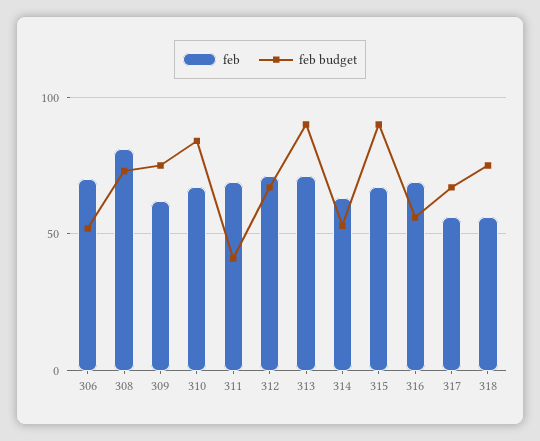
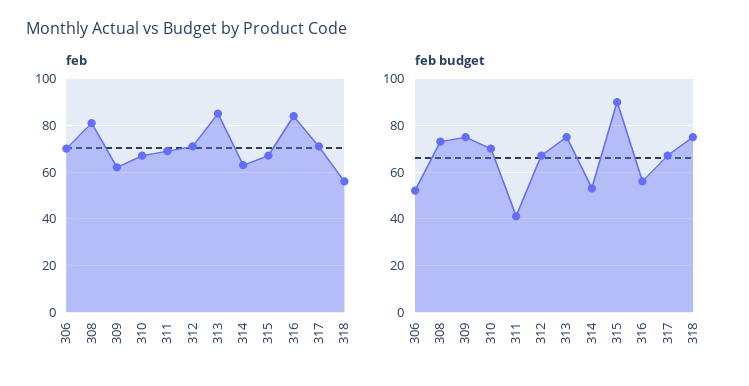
feb budget, 310: 85 -> 70
feb, 313: 70 -> 85
feb budget, 313: 90 -> 75
feb, 316: 70 -> 85
feb, 317: 55 -> 70

